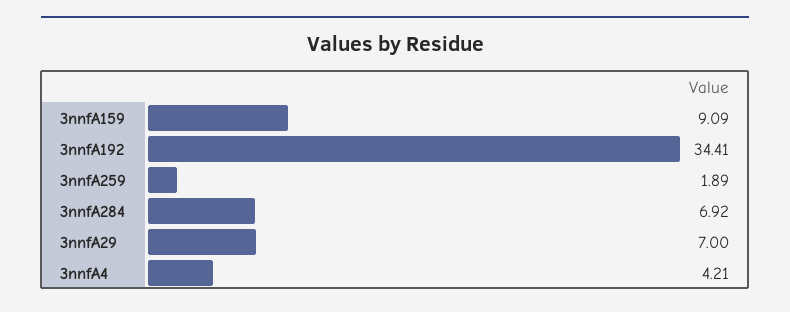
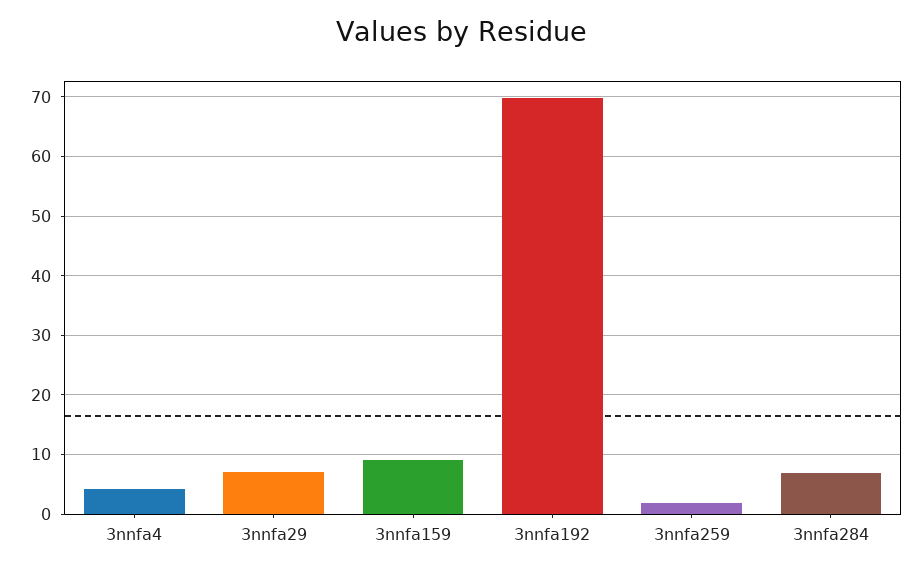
3nnfA192: 34.41 -> 70

